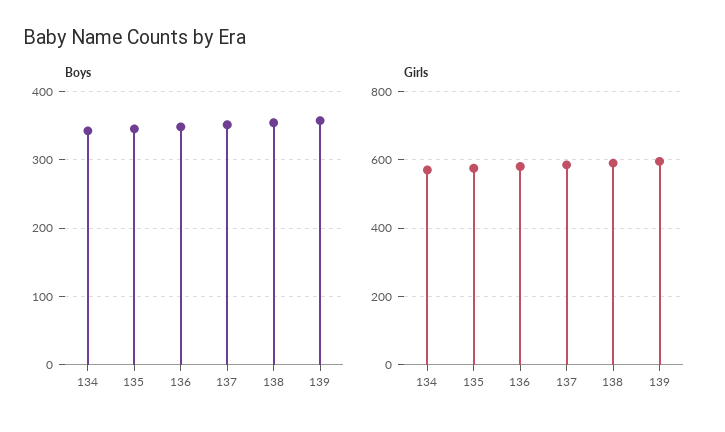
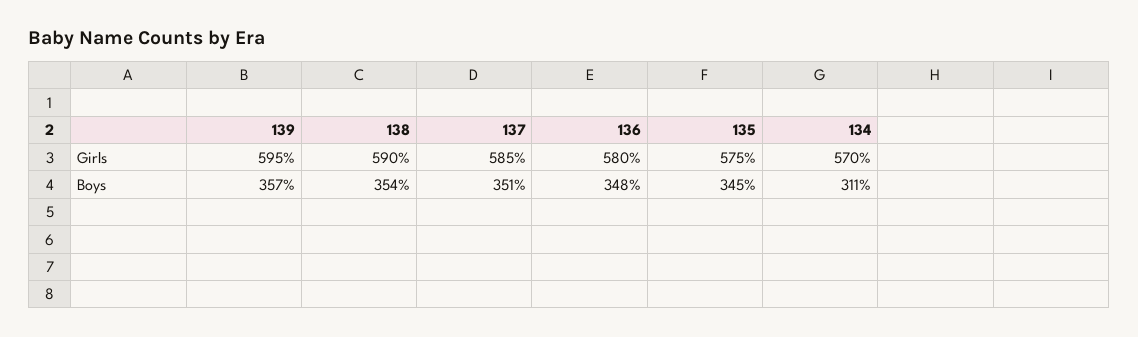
Boys, 134: 340 -> 311

